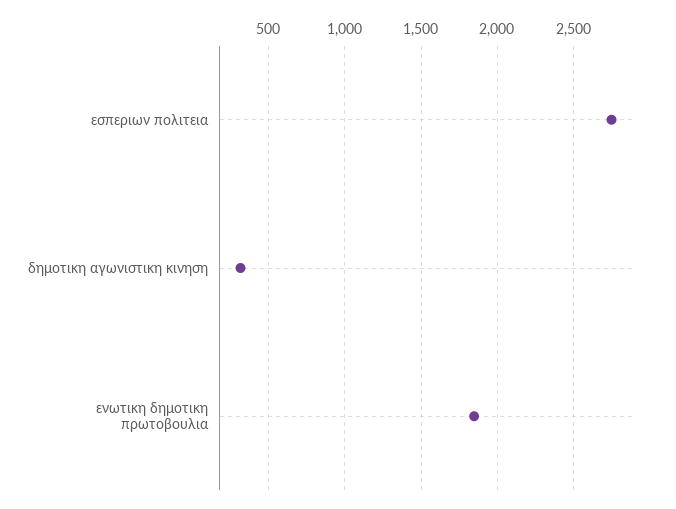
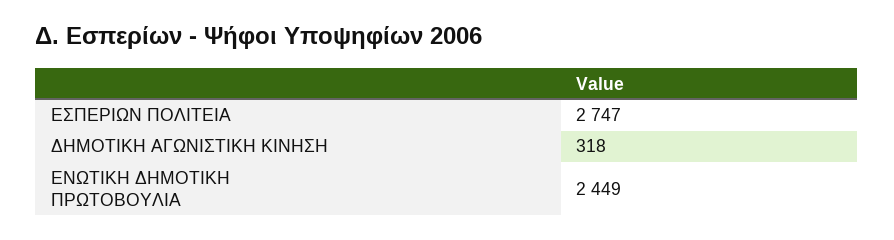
ενωτικη δημοτικη πρωτοβουλια: 1850 -> 2449

